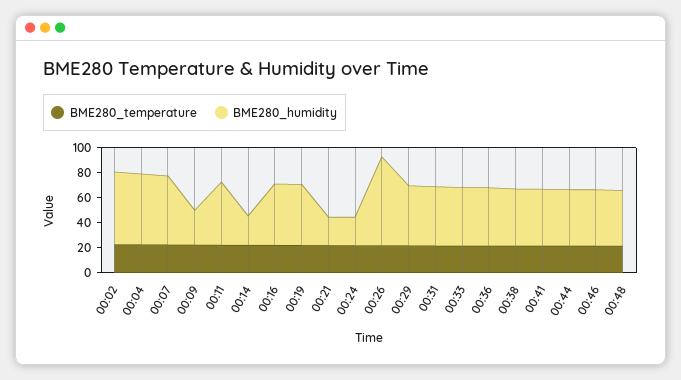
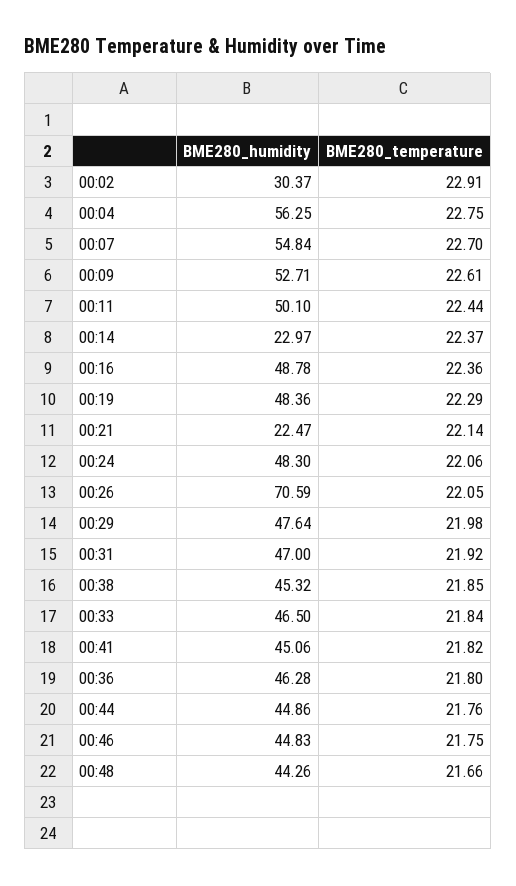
BME280_humidity, 00:02: 60 -> 30.37
BME280_humidity, 00:09: 30 -> 52.71
BME280_humidity, 00:24: 20 -> 48.3

